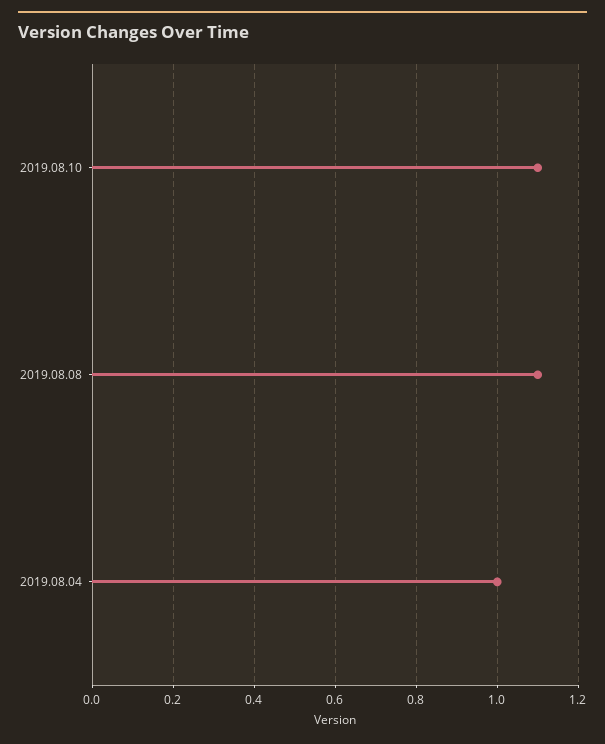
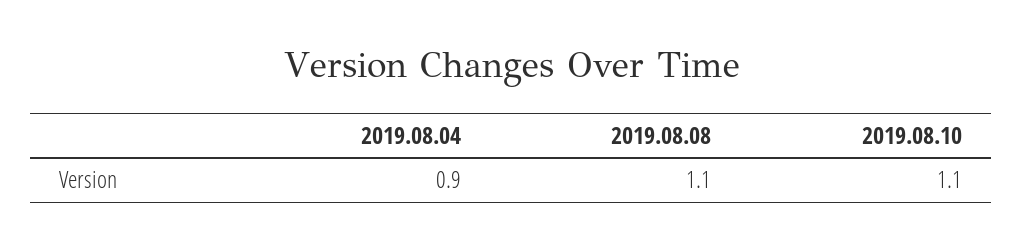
2019.08.04: 1 -> 0.9

